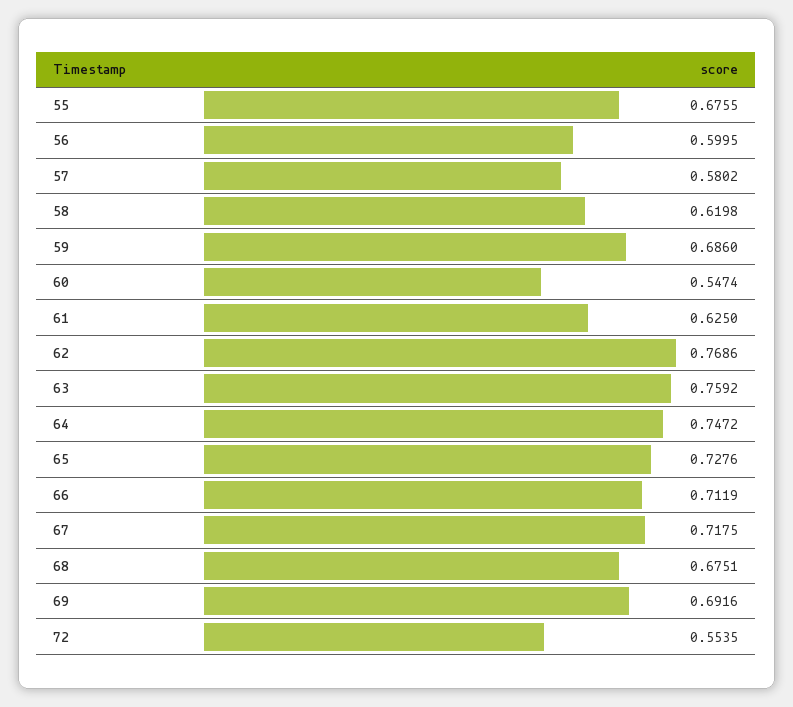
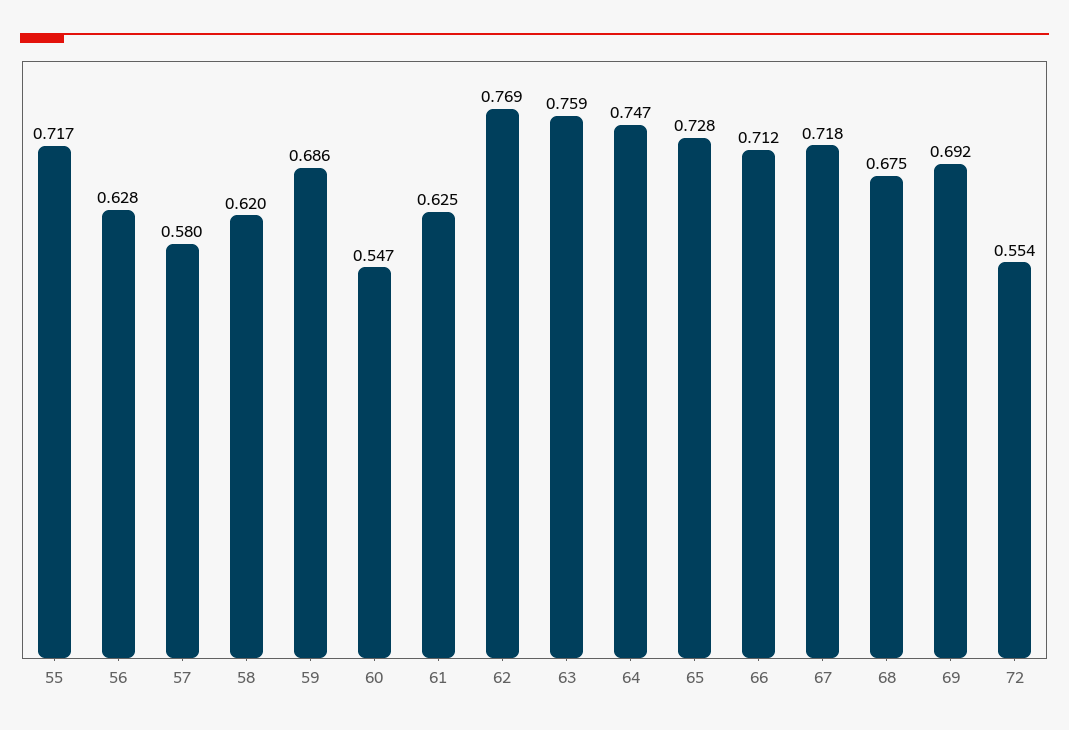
55: 0.6755 -> 0.717
56: 0.5995 -> 0.628

